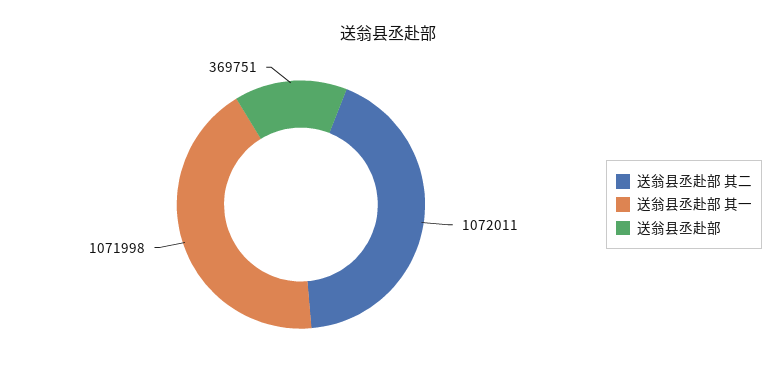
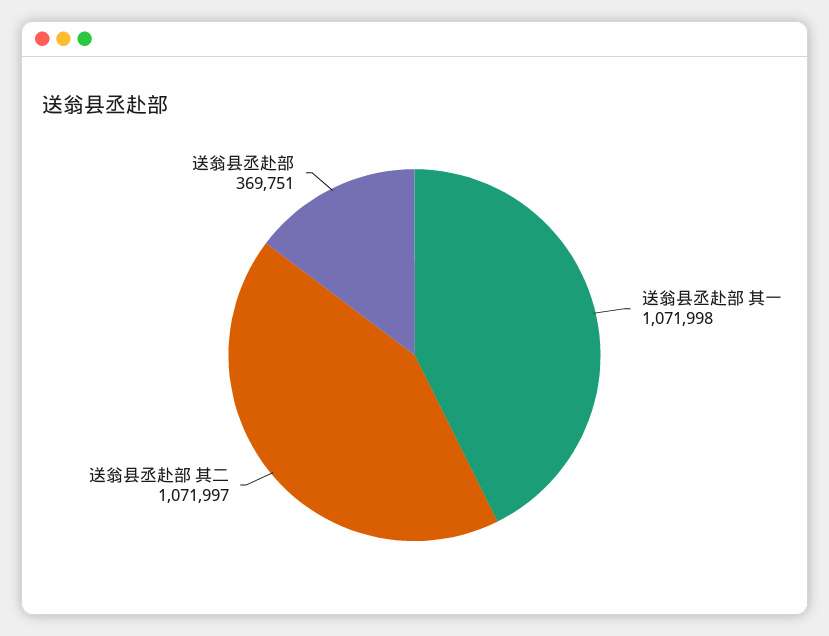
送翁县丞赴部 其二: 1072011 -> 1071997

